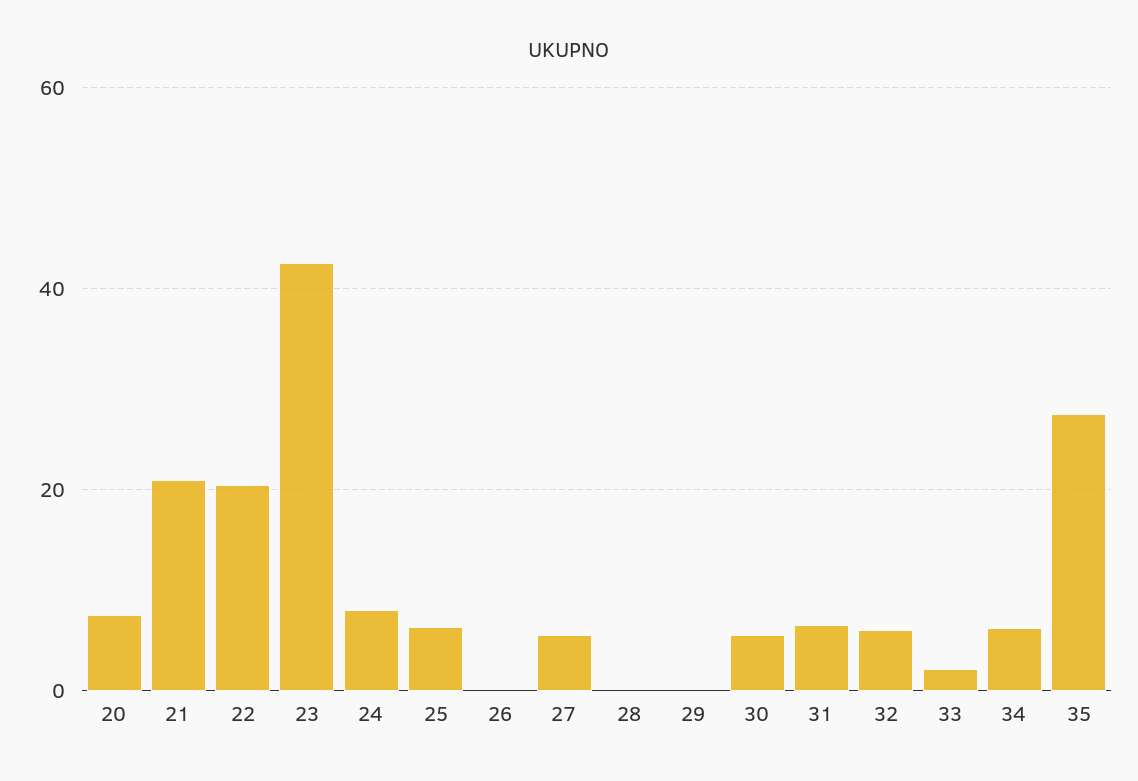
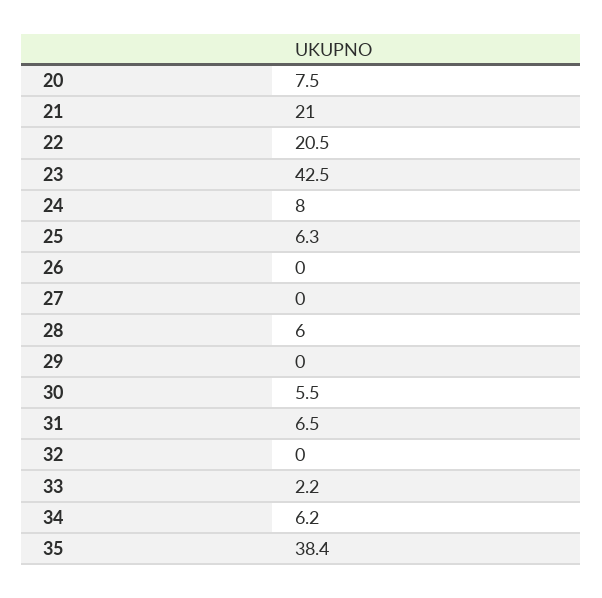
27: 6 -> 0
28: 0 -> 6
32: 6 -> 0
35: 28 -> 38.4

